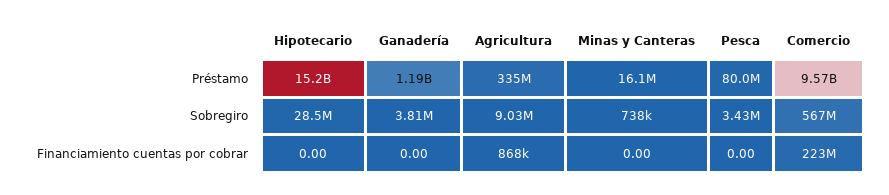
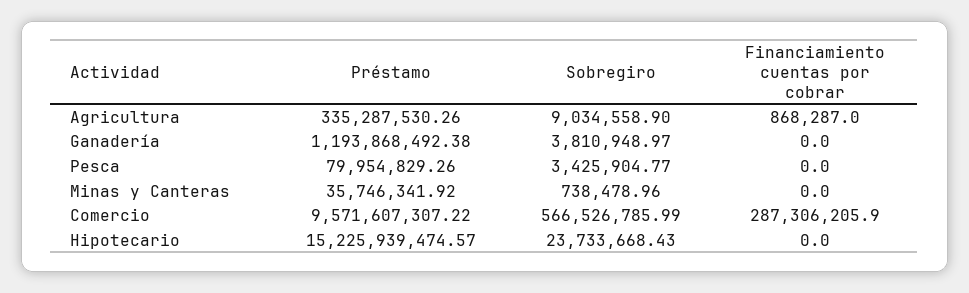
Minas y Canteras, Préstamo: 16100000 -> 35746341.92
Hipotecario, Sobregiro: 28500000 -> 23733668.43
Comercio, Financiamiento cuentas por cobrar: 223000000 -> 287306205.9

